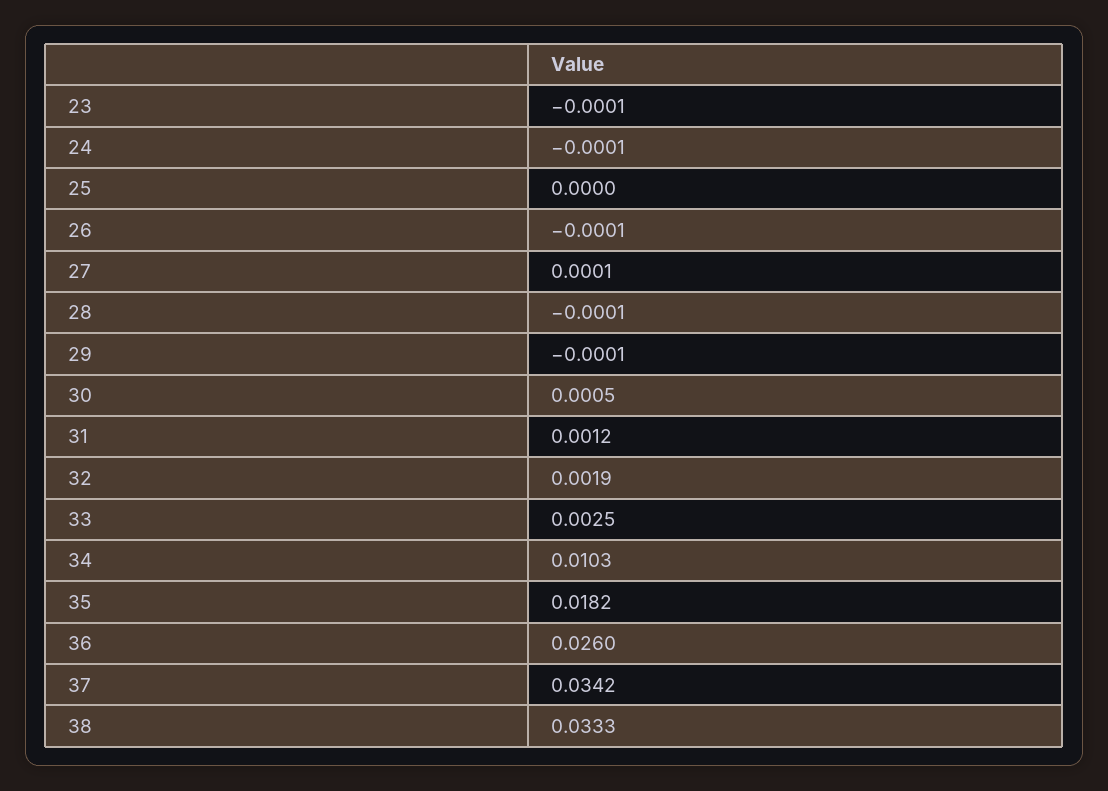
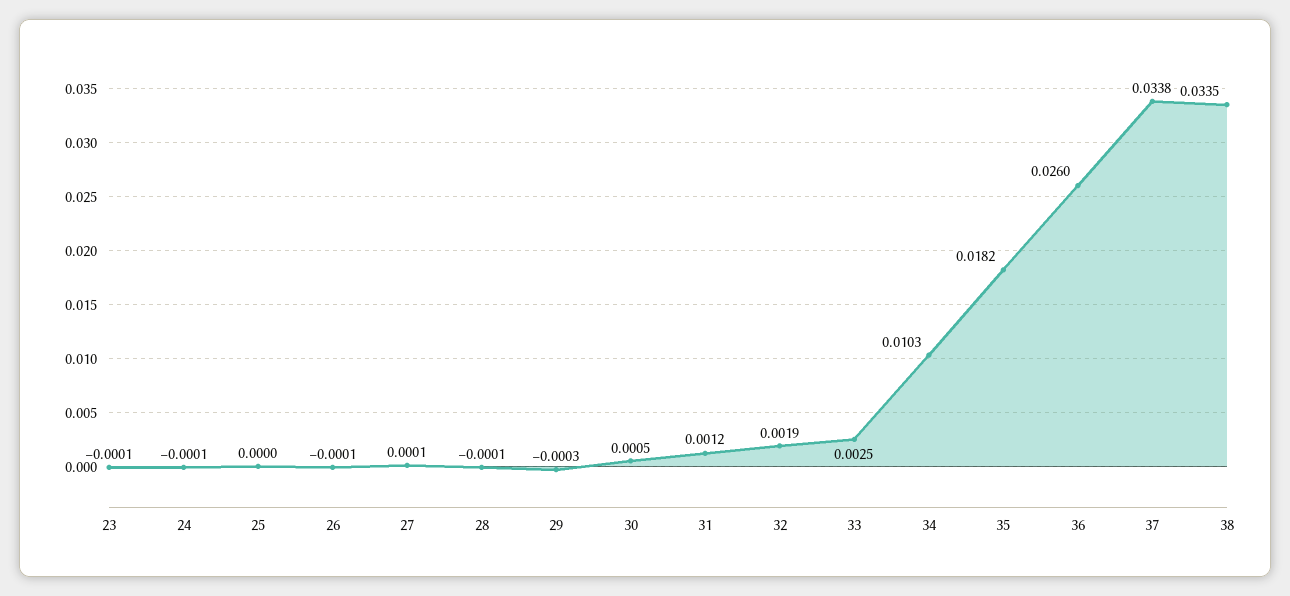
29: -0.0001 -> -0.0003
37: 0.0342 -> 0.0338
38: 0.0333 -> 0.0335

